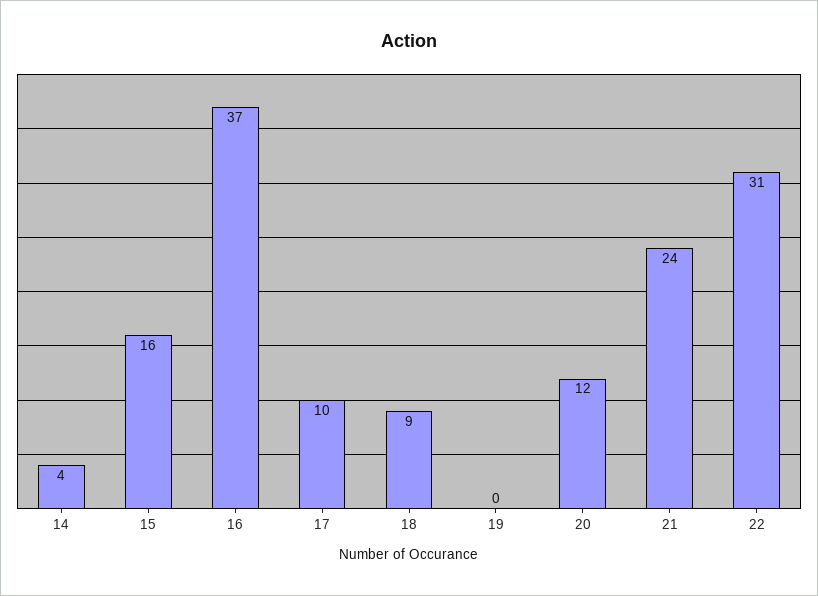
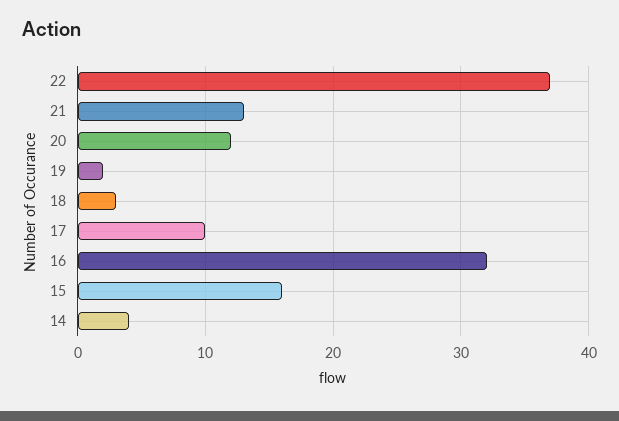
16: 37 -> 32
18: 9 -> 3
19: 0 -> 2
21: 24 -> 13
22: 31 -> 37

